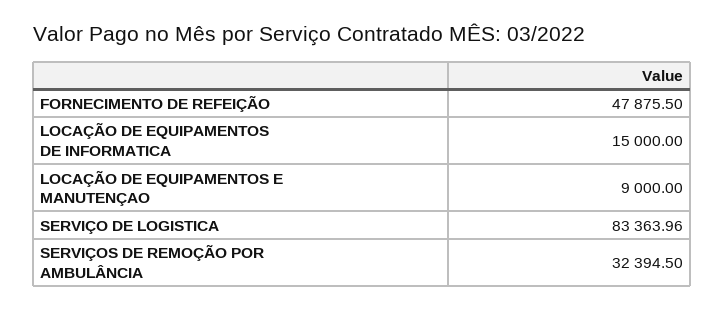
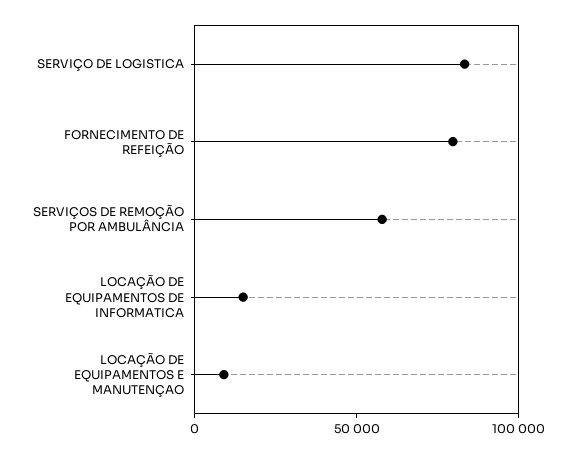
FORNECIMENTO DE REFEIÇÃO: 47875.5 -> 80000
SERVIÇOS DE REMOÇÃO POR AMBULÂNCIA: 32394.5 -> 60000

